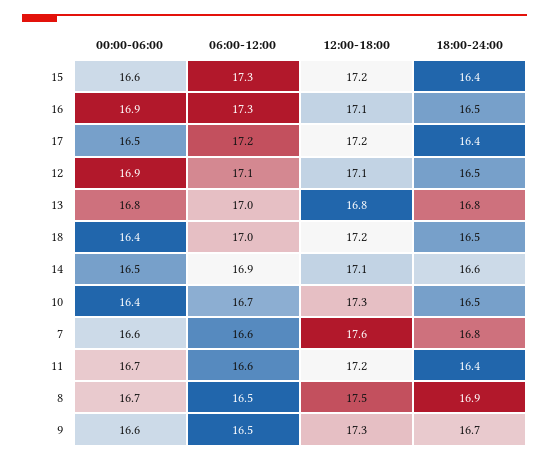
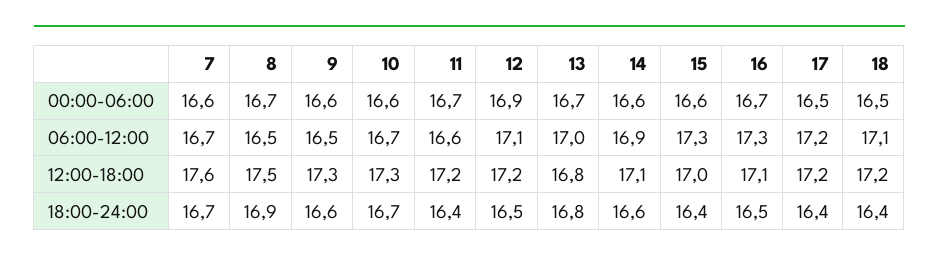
12:00-18:00, 15: 17.2 -> 17
00:00-06:00, 16: 16.9 -> 16.7
12:00-18:00, 12: 17.1 -> 17.2
00:00-06:00, 13: 16.8 -> 16.7
00:00-06:00, 18: 16.4 -> 16.5
06:00-12:00, 18: 17 -> 17.1
18:00-24:00, 18: 16.5 -> 16.4
00:00-06:00, 14: 16.5 -> 16.6
00:00-06:00, 10: 16.4 -> 16.6
18:00-24:00, 10: 16.5 -> 16.7
06:00-12:00, 7: 16.6 -> 16.7
18:00-24:00, 7: 16.8 -> 16.7
18:00-24:00, 9: 16.7 -> 16.6

